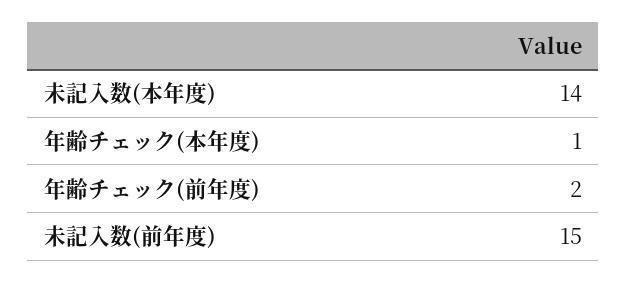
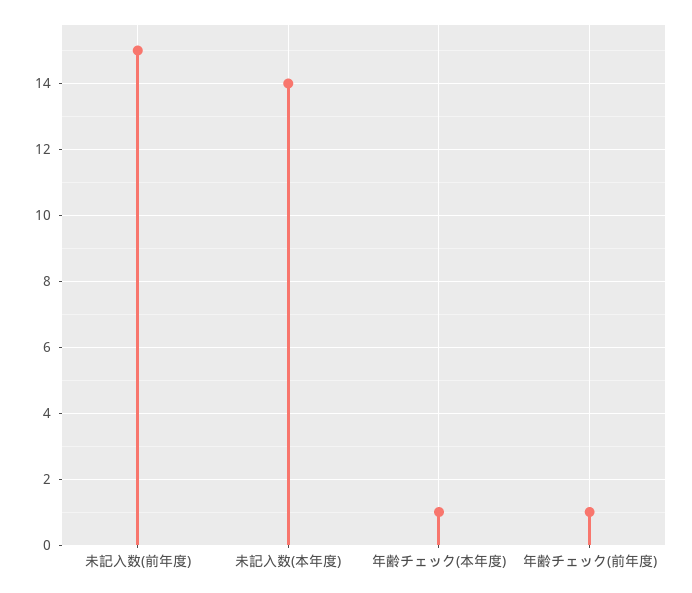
年齢チェック(前年度): 2 -> 1

